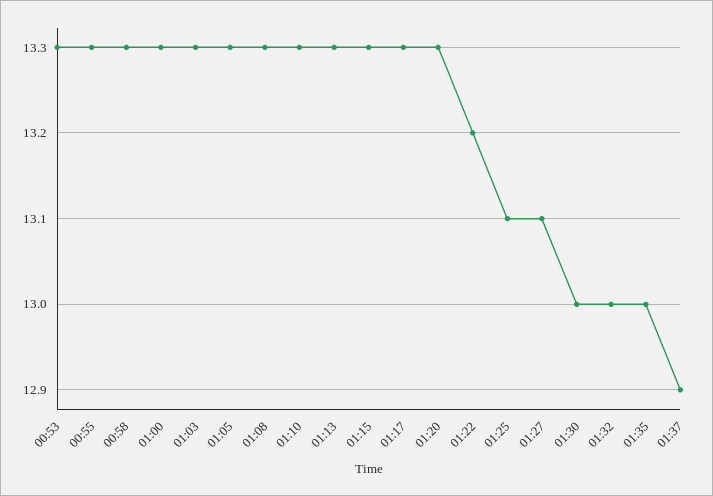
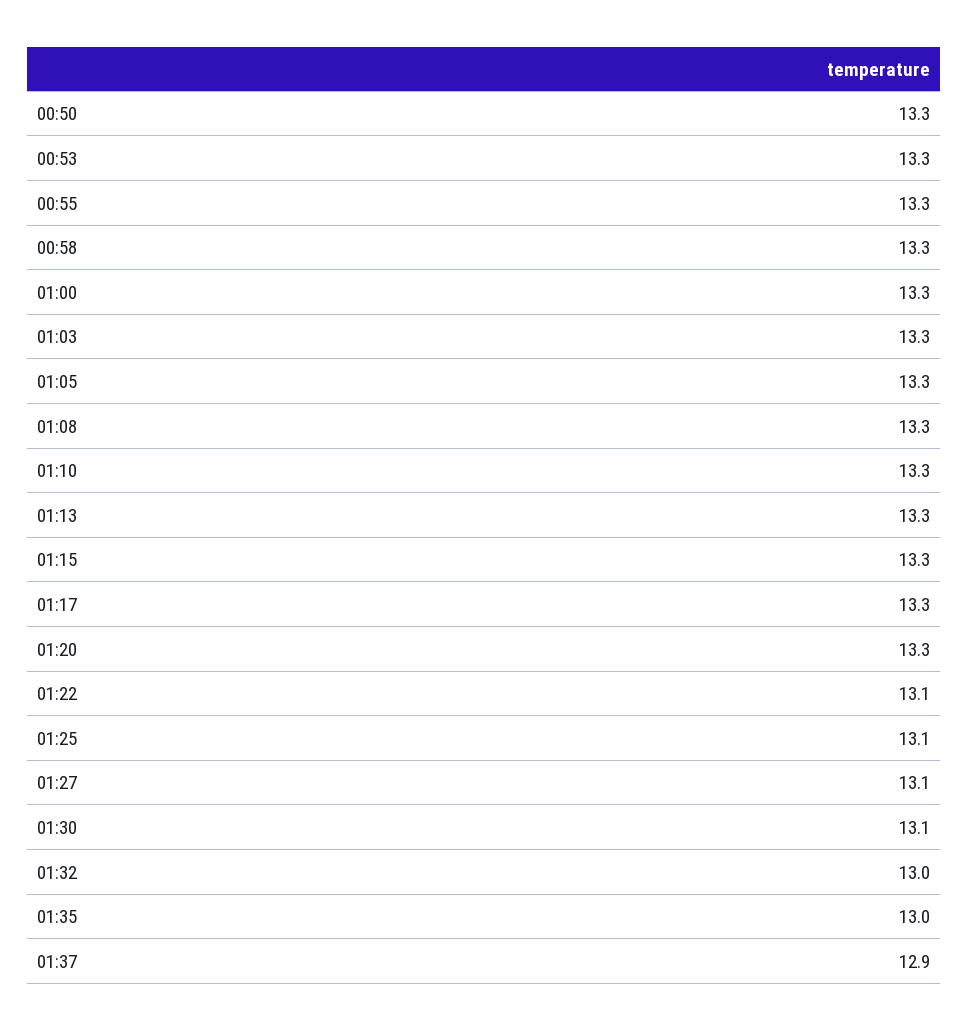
01:22: 13.2 -> 13.1
01:30: 13 -> 13.1
00:50: none -> 13.3

